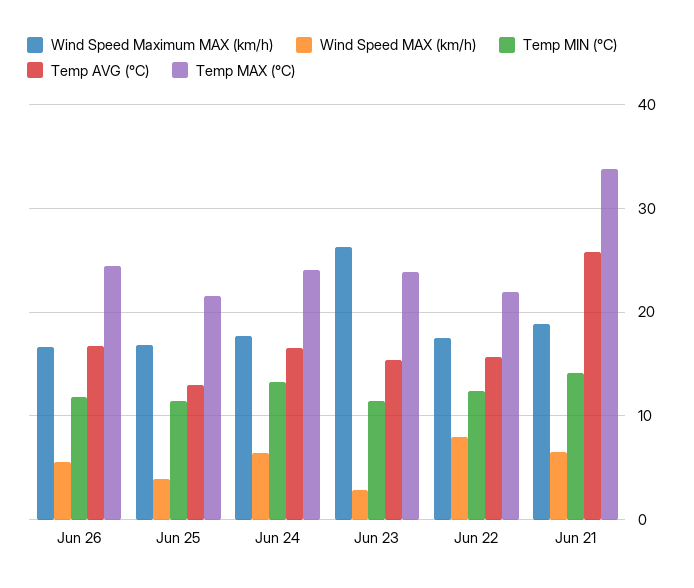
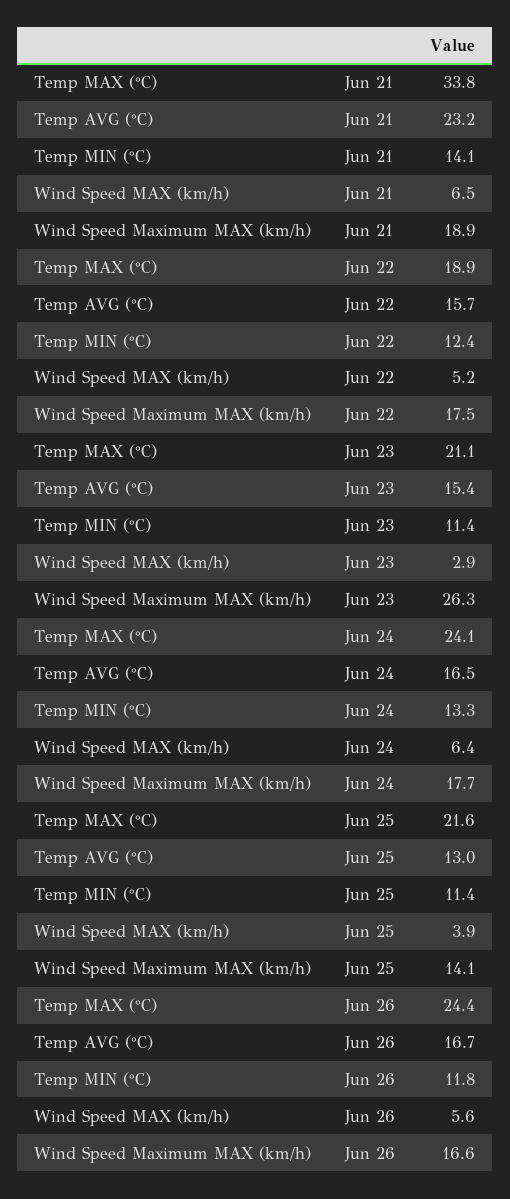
Wind Speed Maximum MAX (km/h), Jun 25: 17 -> 14.1
Temp MAX (°C), Jun 23: 24 -> 21.1
Wind Speed MAX (km/h), Jun 22: 8 -> 5.2
Temp MAX (°C), Jun 22: 22 -> 18.9
Temp AVG (°C), Jun 21: 26 -> 23.2

